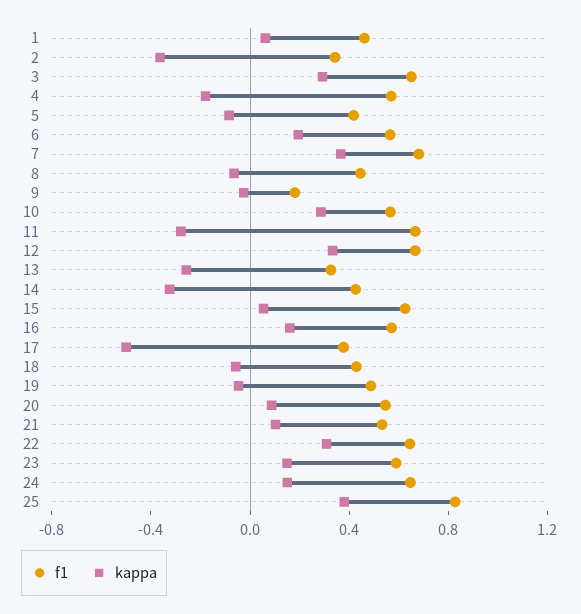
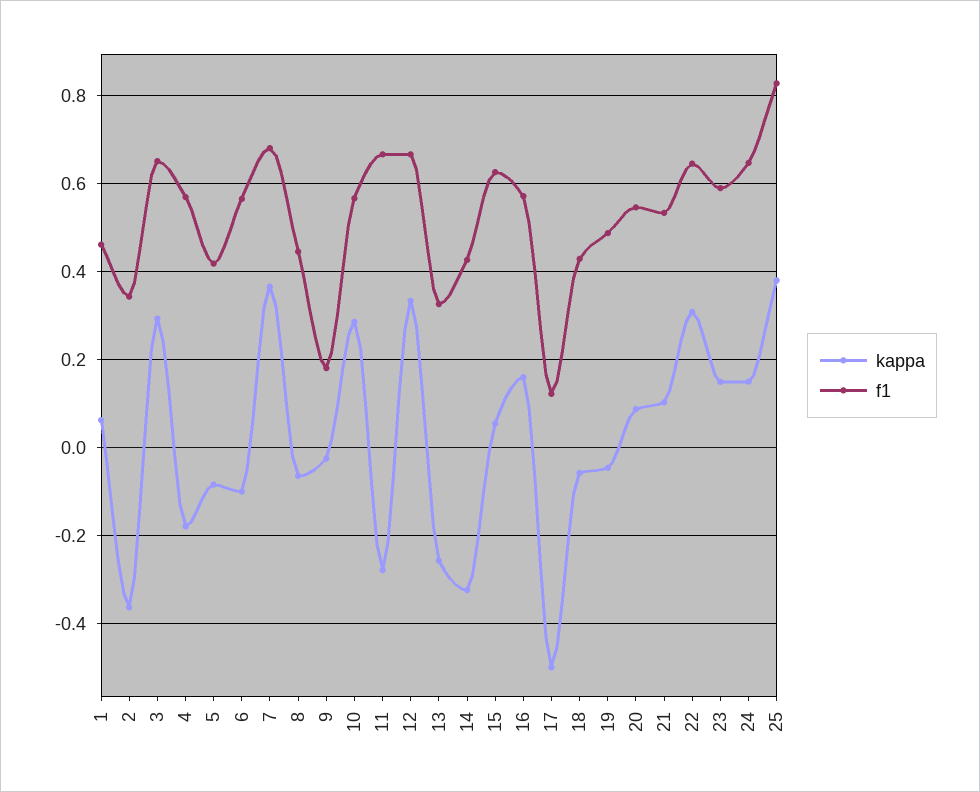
kappa, 6: 0.2 -> -0.1
f1, 17: 0.4 -> 0.12

